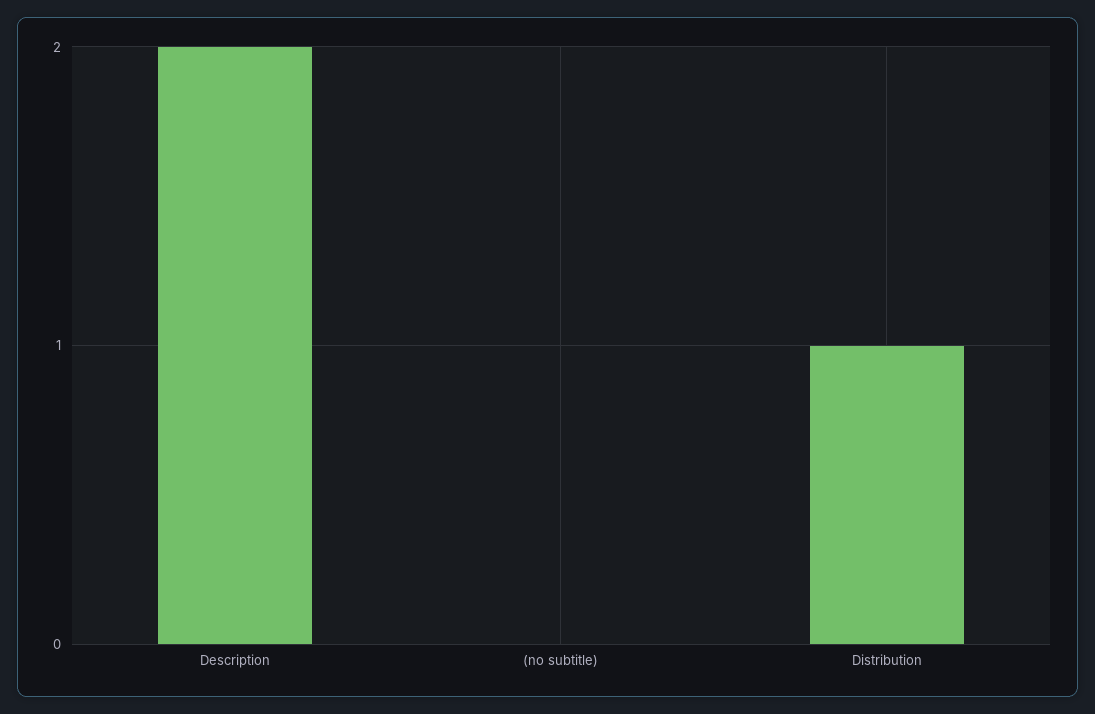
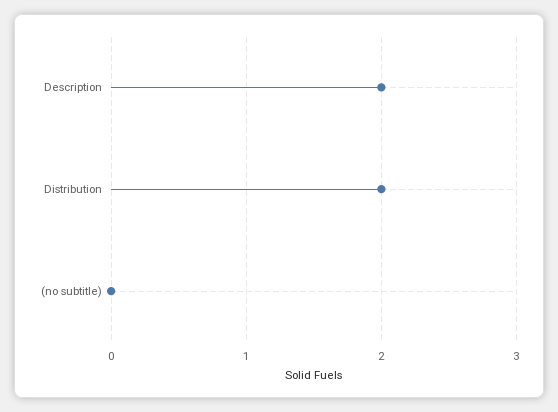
Distribution: 1 -> 2

